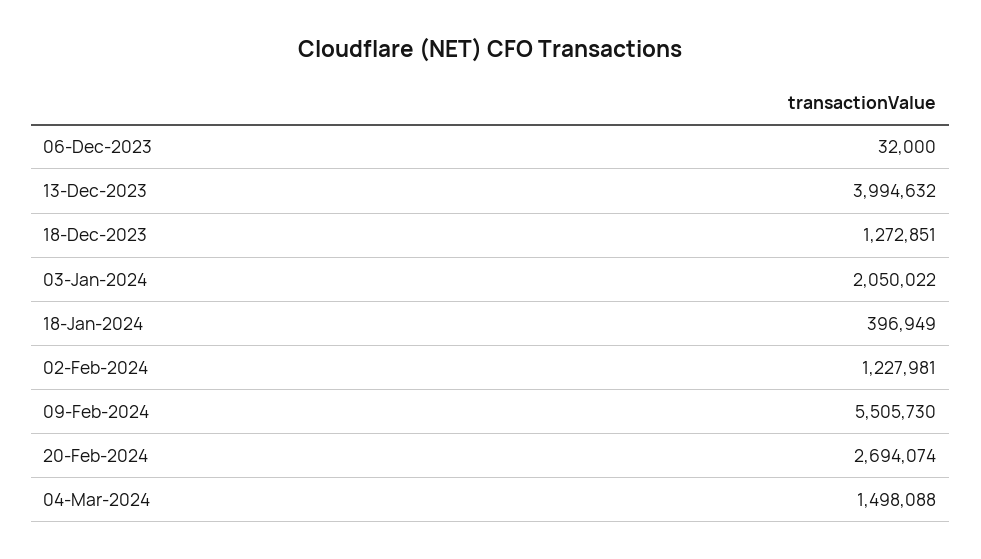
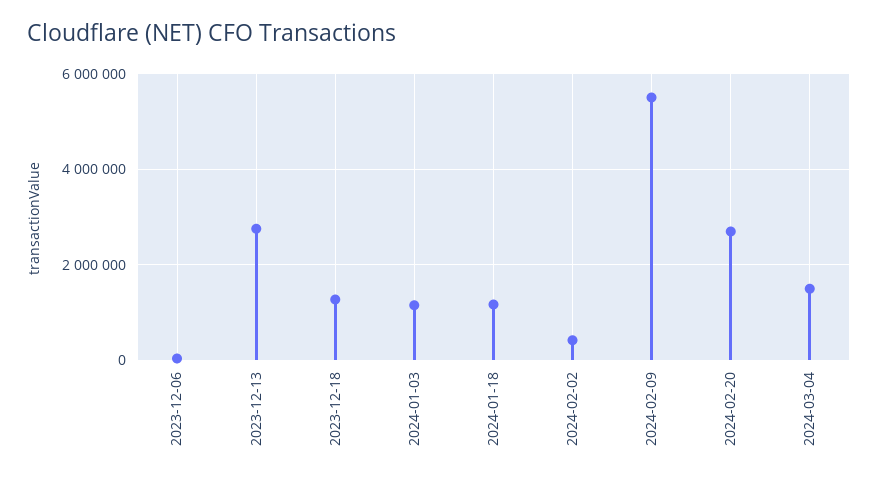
13-Dec-2023: 3994632 -> 2800000
03-Jan-2024: 2050022 -> 1200000
18-Jan-2024: 396949 -> 1200000
02-Feb-2024: 1227981 -> 400000

